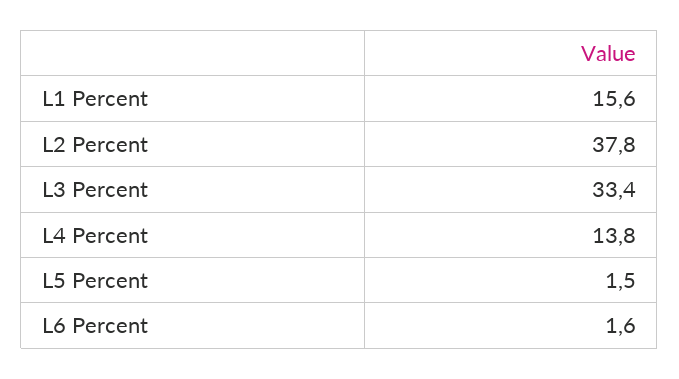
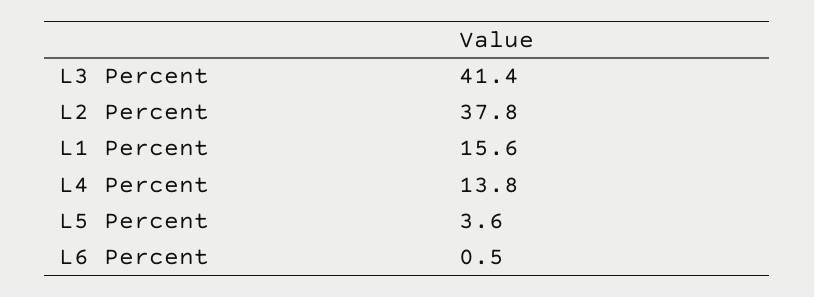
L3 Percent: 33.4 -> 41.4
L5 Percent: 1.5 -> 3.6
L6 Percent: 1.6 -> 0.5

